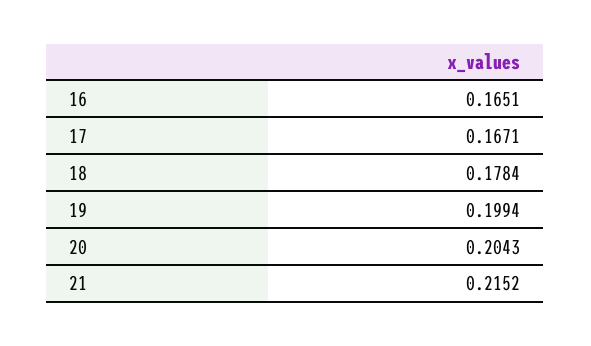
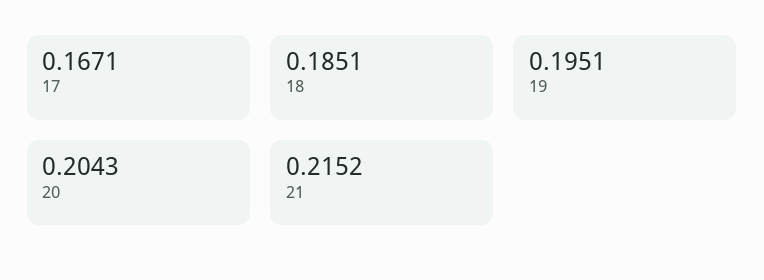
16: 0.1651 -> none
18: 0.1784 -> 0.1851
19: 0.1994 -> 0.1951

